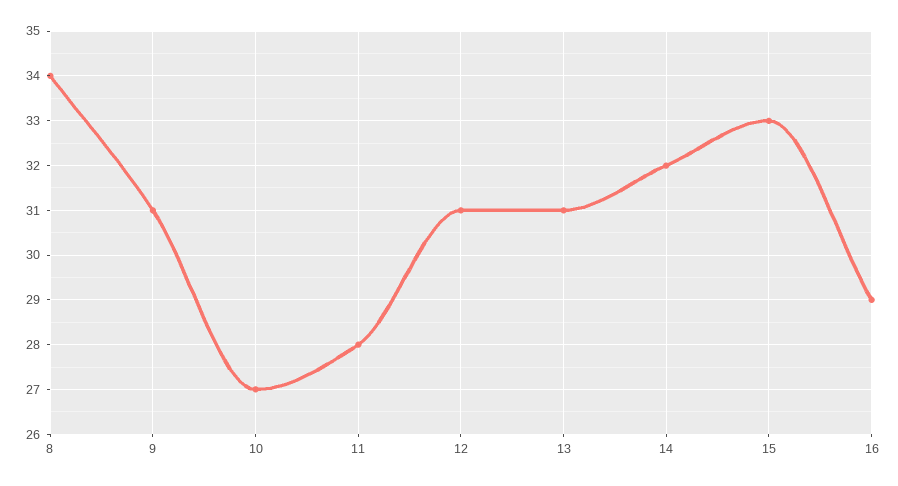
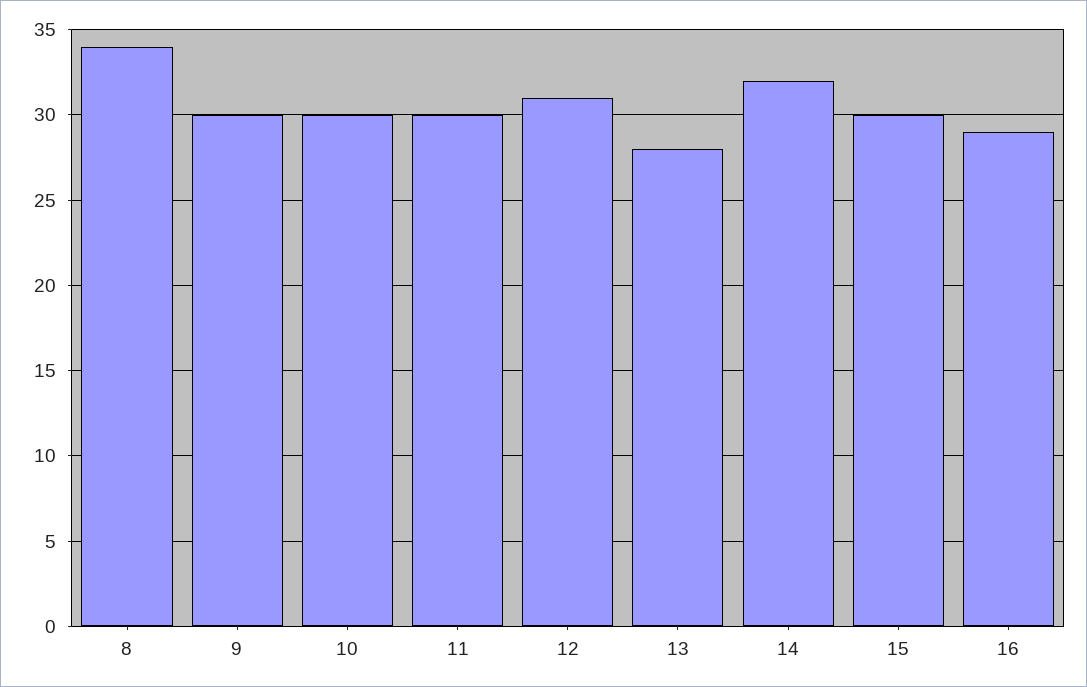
9: 31 -> 30
10: 27 -> 30
11: 28 -> 30
13: 31 -> 28
15: 33 -> 30

